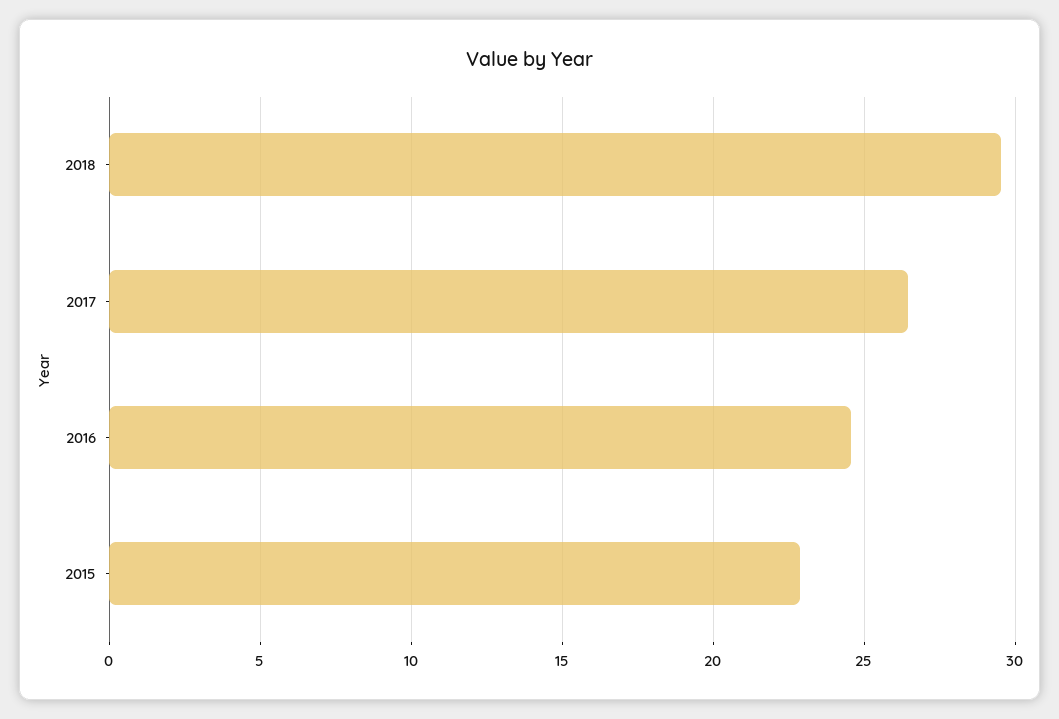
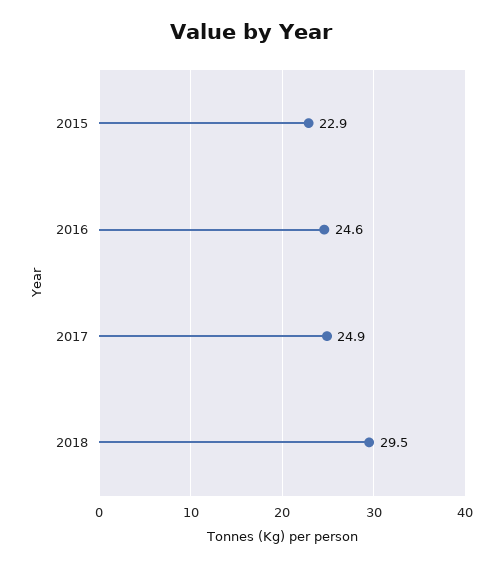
2017: 26.5 -> 24.9

